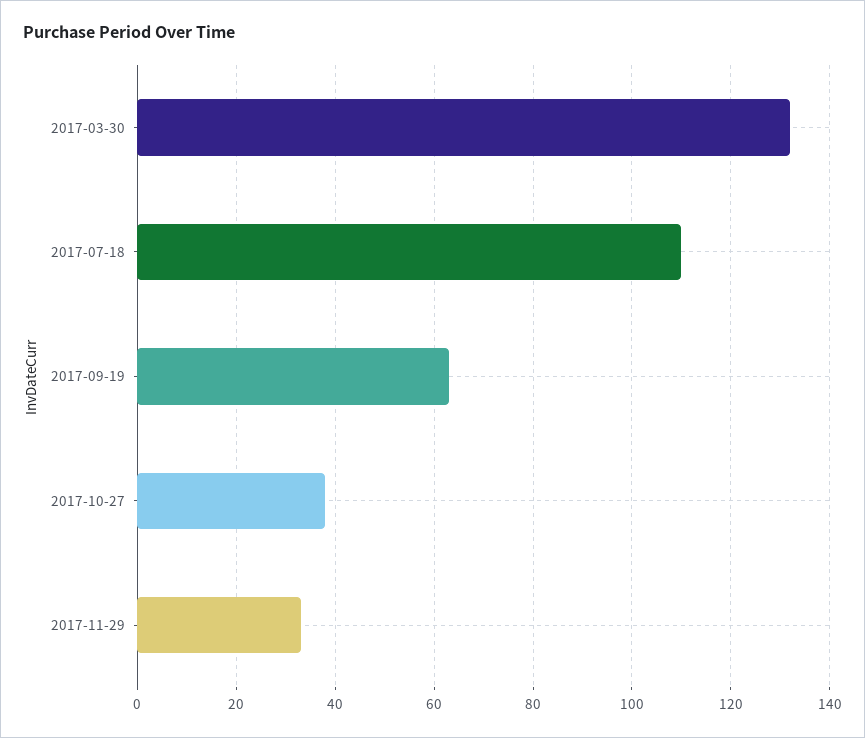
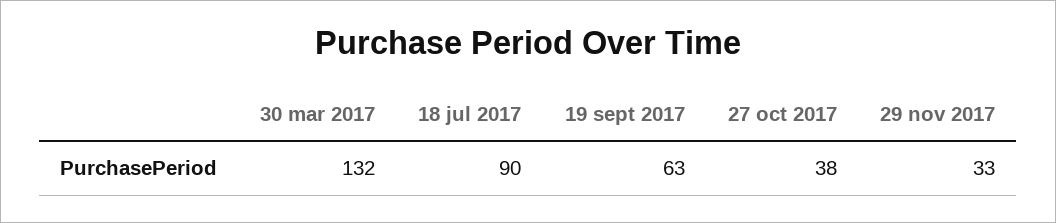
2017-07-18: 110 -> 90

